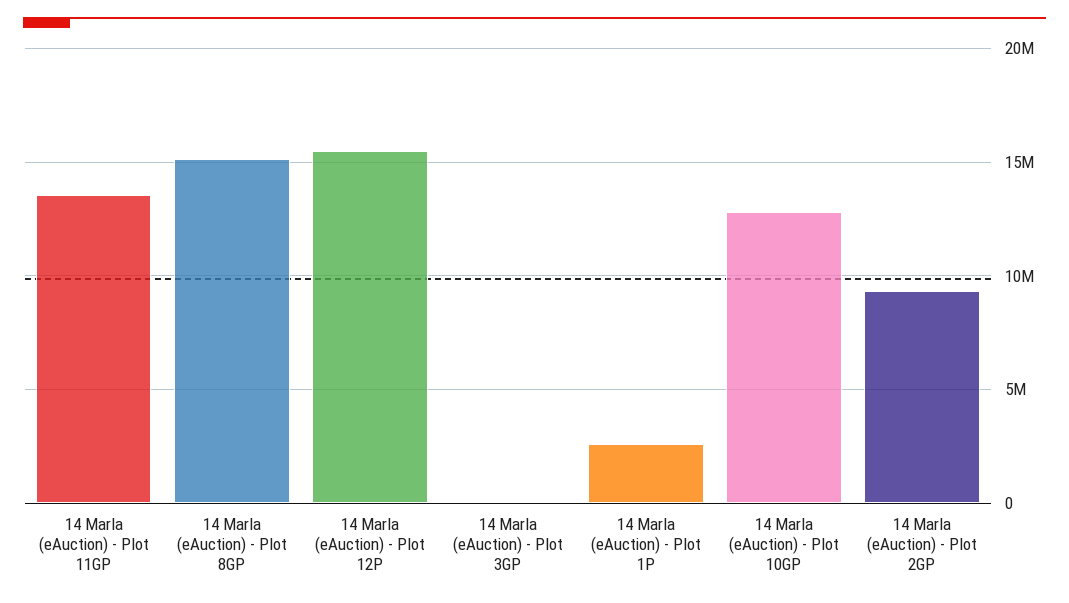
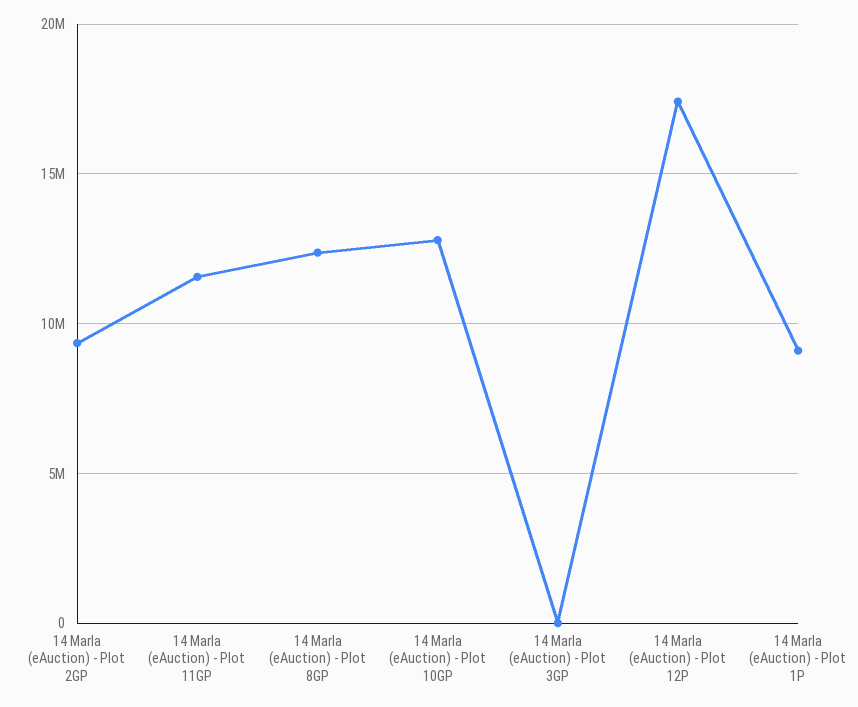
14 Marla (eAuction) - Plot 11GP: 13500000 -> 11500000
14 Marla (eAuction) - Plot 8GP: 15000000 -> 12500000
14 Marla (eAuction) - Plot 12P: 15500000 -> 17500000
14 Marla (eAuction) - Plot 1P: 2500000 -> 9000000

